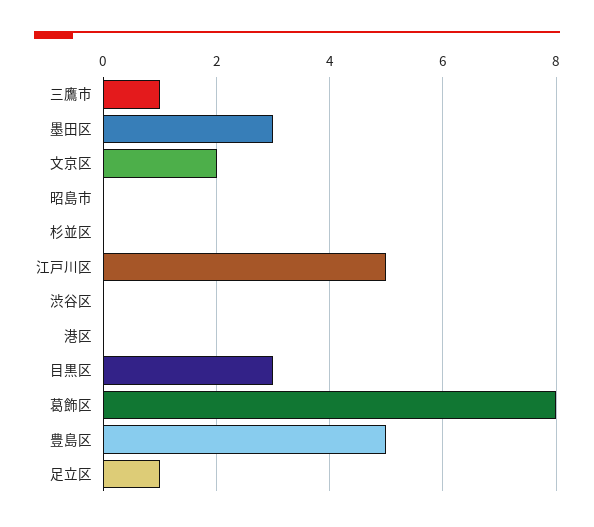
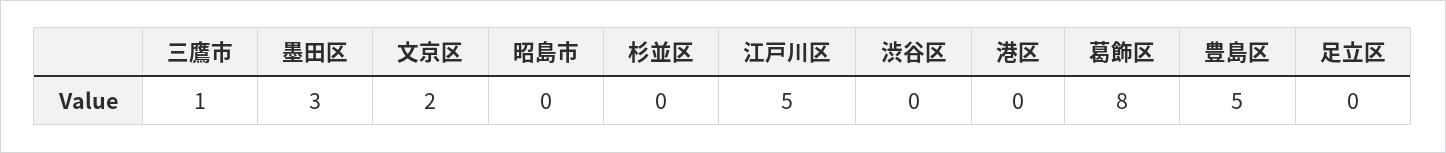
目黒区: 3 -> none
足立区: 1 -> 0

